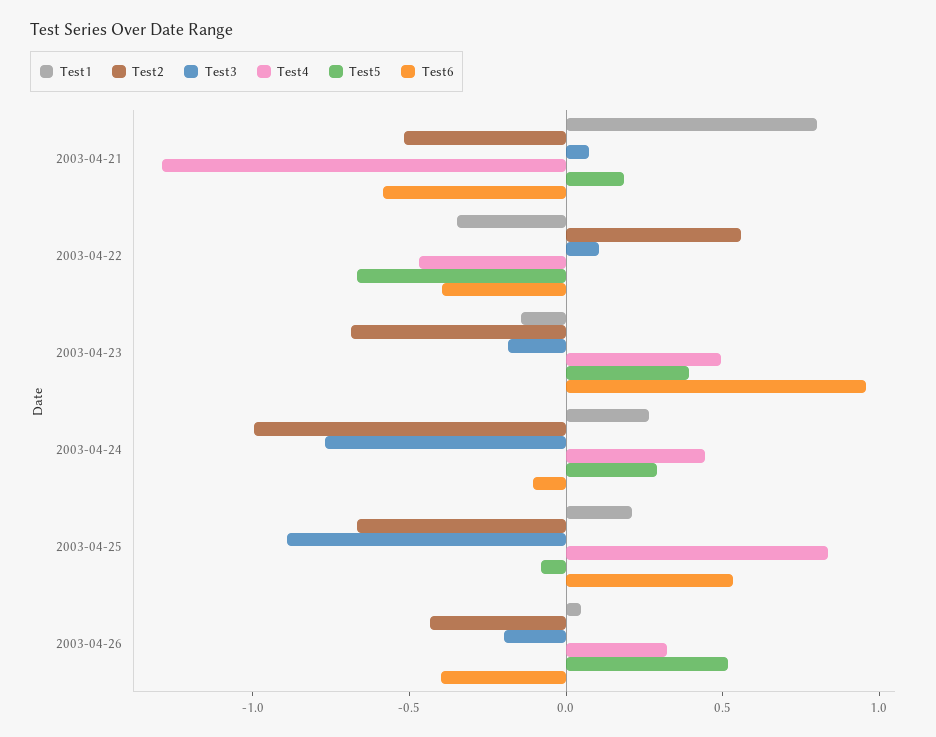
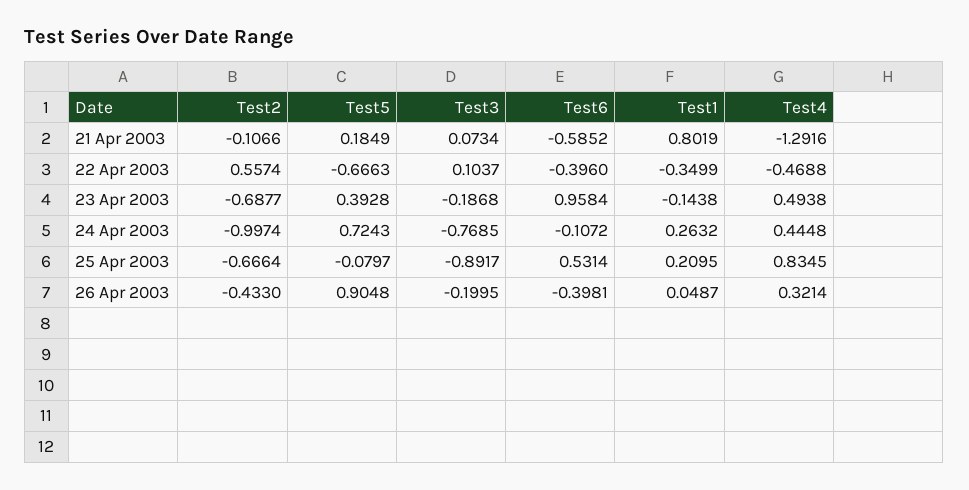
Test2, 2003-04-21: -0.5 -> -0.1066
Test5, 2003-04-24: 0.3 -> 0.7243
Test5, 2003-04-26: 0.5 -> 0.9048

